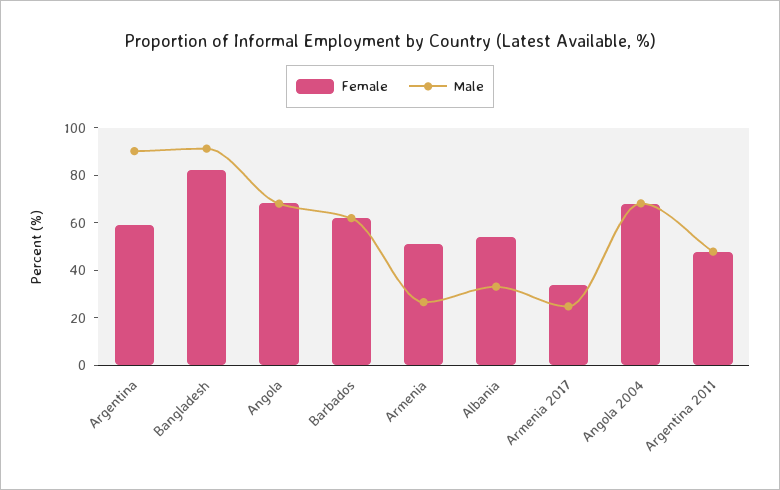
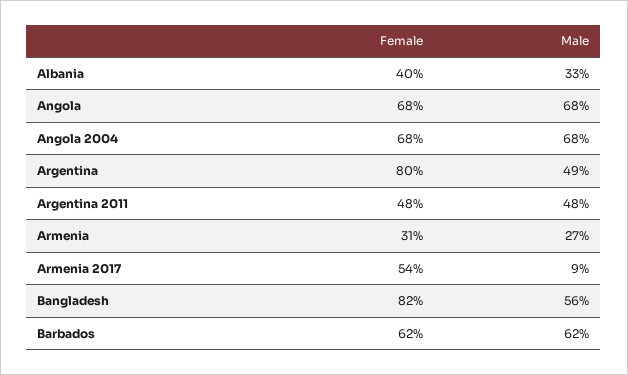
Female, Argentina: 60 -> 80
Male, Argentina: 90 -> 49
Male, Bangladesh: 90 -> 56
Female, Armenia: 50 -> 31
Female, Albania: 55 -> 40
Female, Armenia 2017: 35 -> 54
Male, Armenia 2017: 25 -> 9

